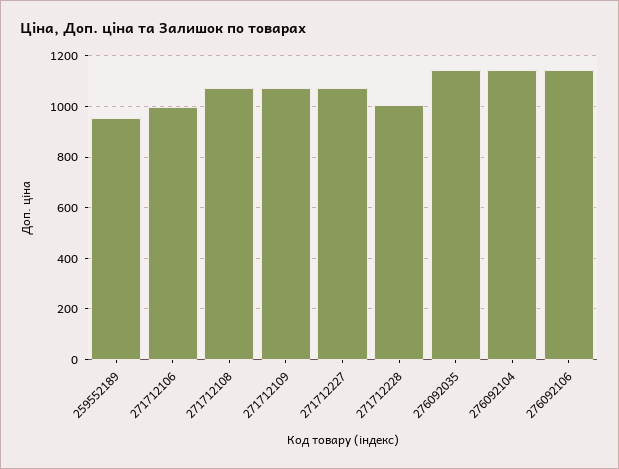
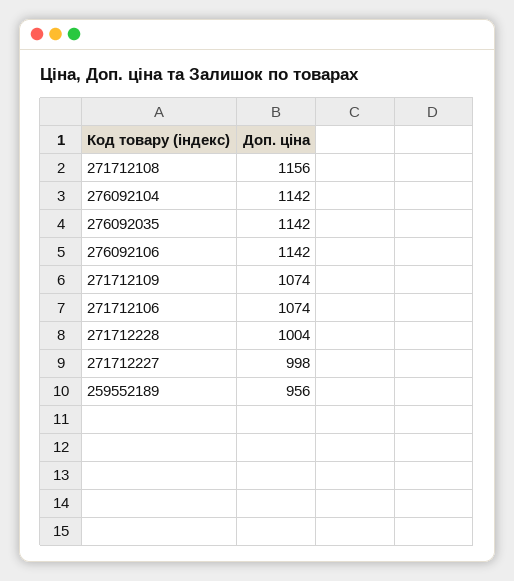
271712106: 1000 -> 1074
271712108: 1075 -> 1156
271712227: 1075 -> 998

